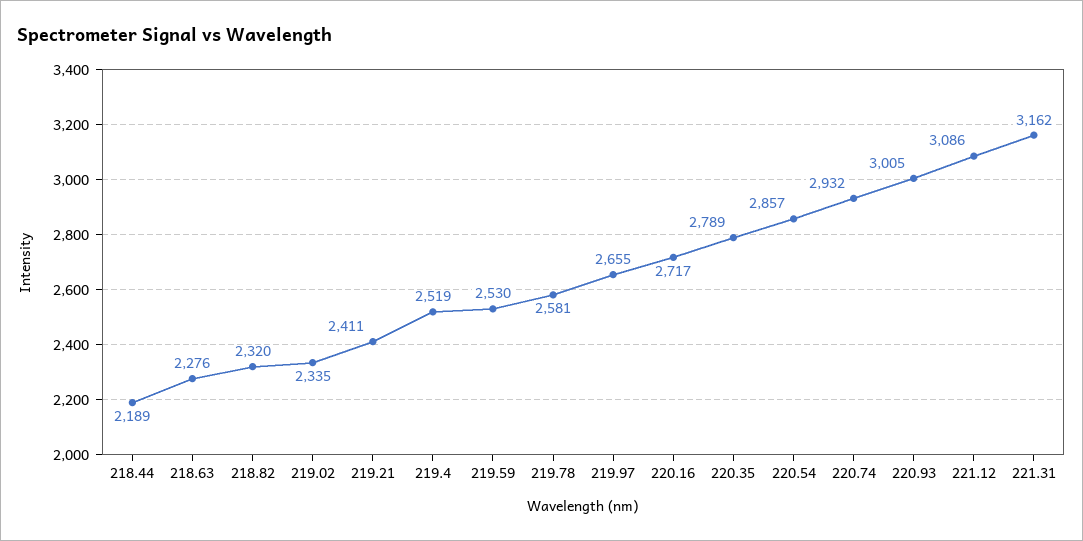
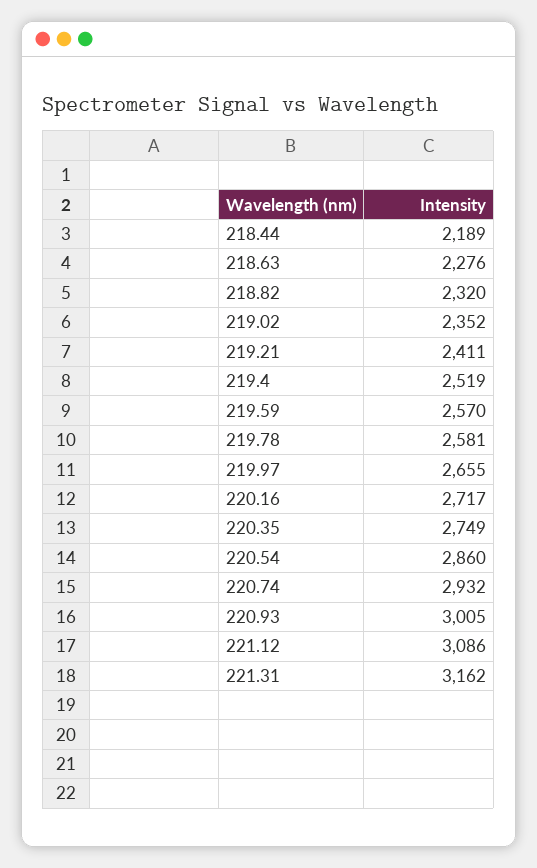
219.02: 2335 -> 2352
219.59: 2530 -> 2570
220.35: 2789 -> 2749
220.54: 2857 -> 2860

